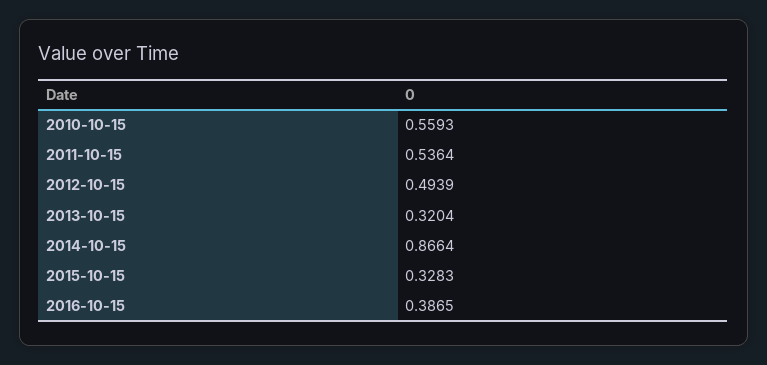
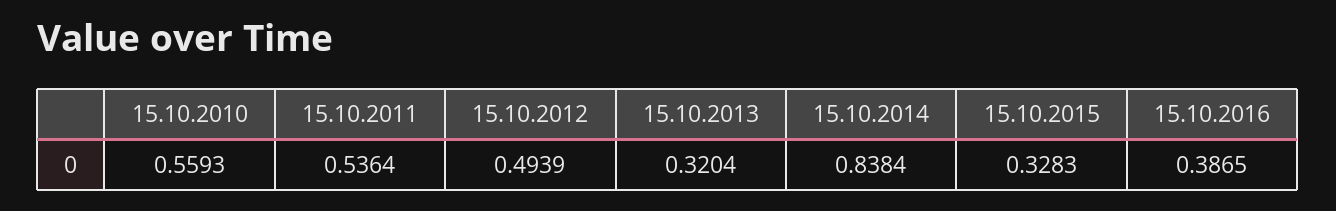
2014-10-15: 0.8664 -> 0.8384

